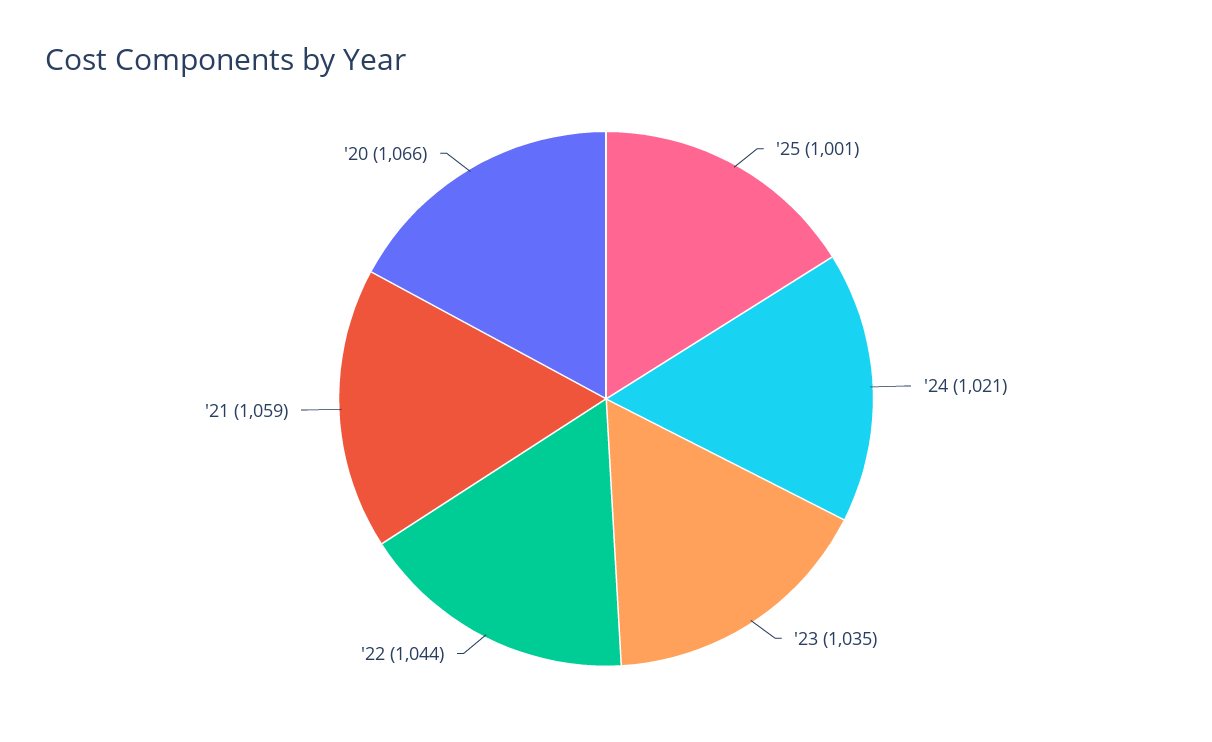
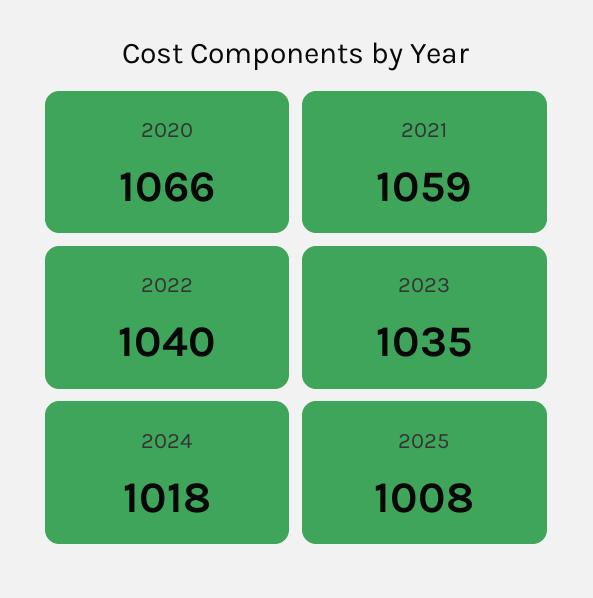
'25: 1001 -> 1008
'24: 1021 -> 1018
'22: 1044 -> 1040

